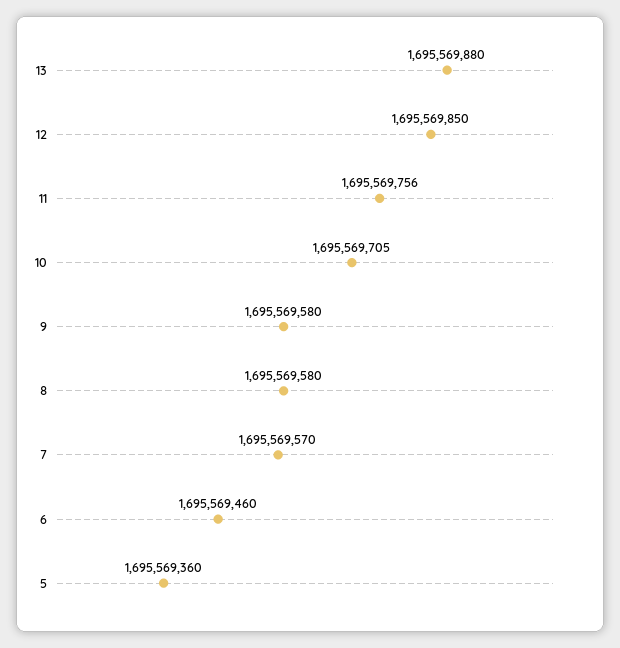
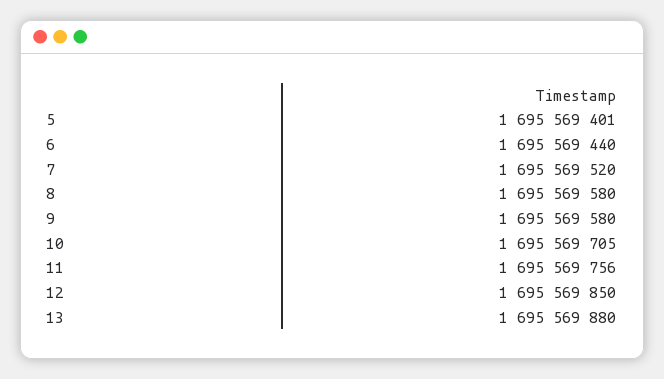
7: 1695569570 -> 1695569520
6: 1695569460 -> 1695569440
5: 1695569360 -> 1695569401

